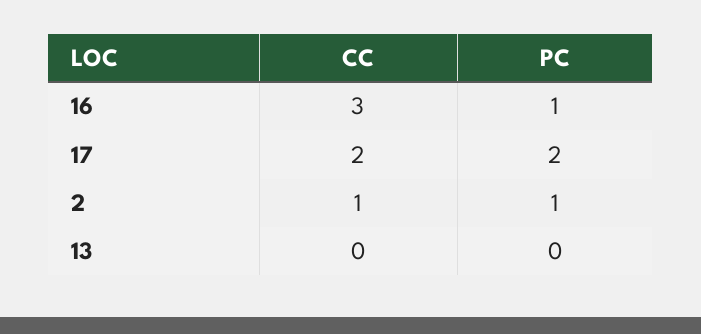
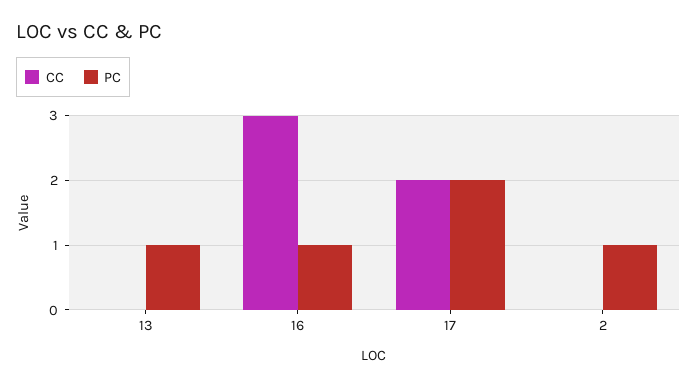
CC, 2: 1 -> 0
PC, 13: 0 -> 1

